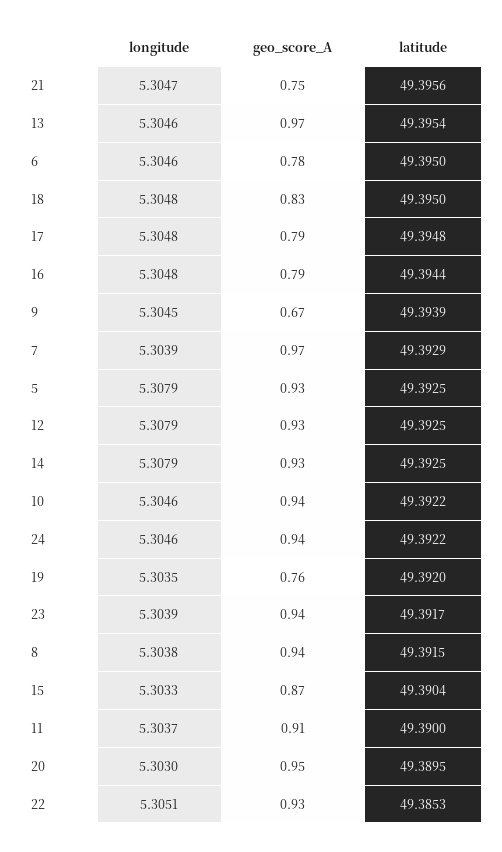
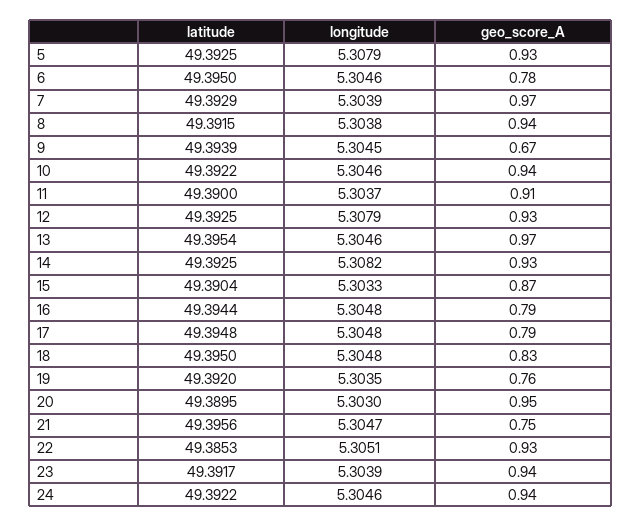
longitude, 14: 5.3079 -> 5.3082

